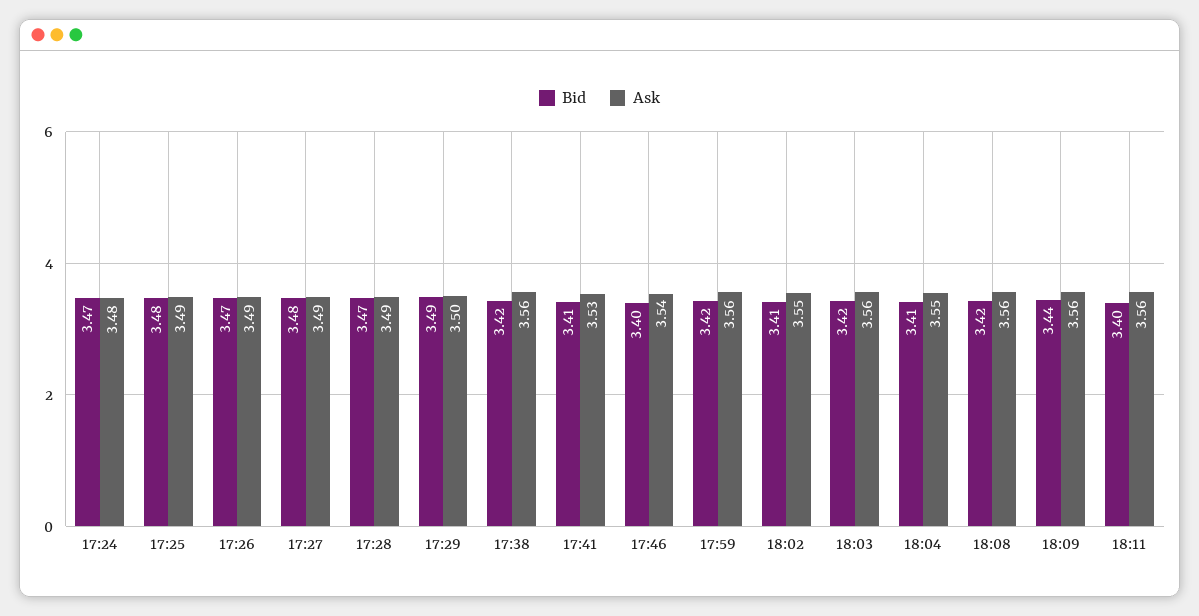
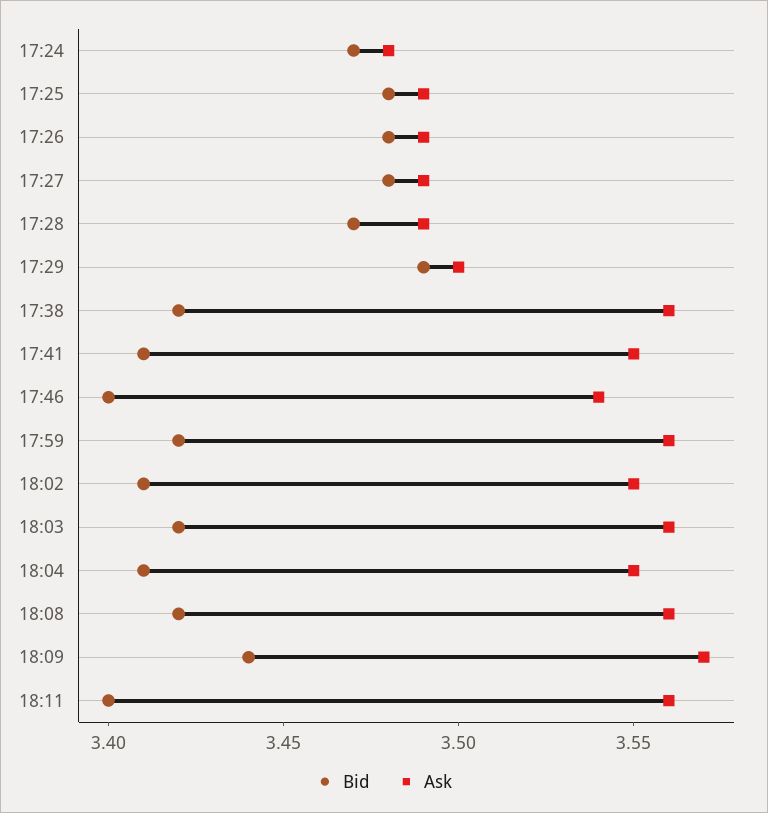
Bid, 17:26: 3.47 -> 3.48
Ask, 17:41: 3.53 -> 3.55
Ask, 18:09: 3.56 -> 3.57

